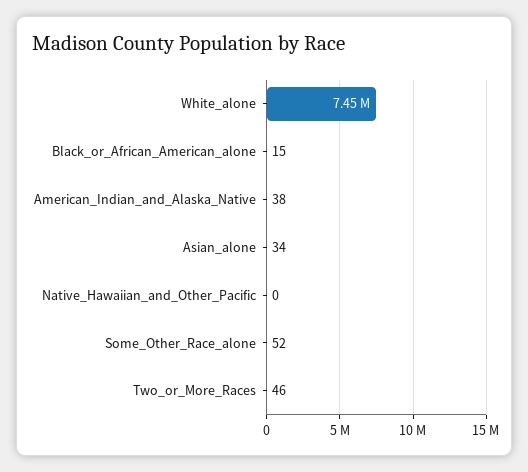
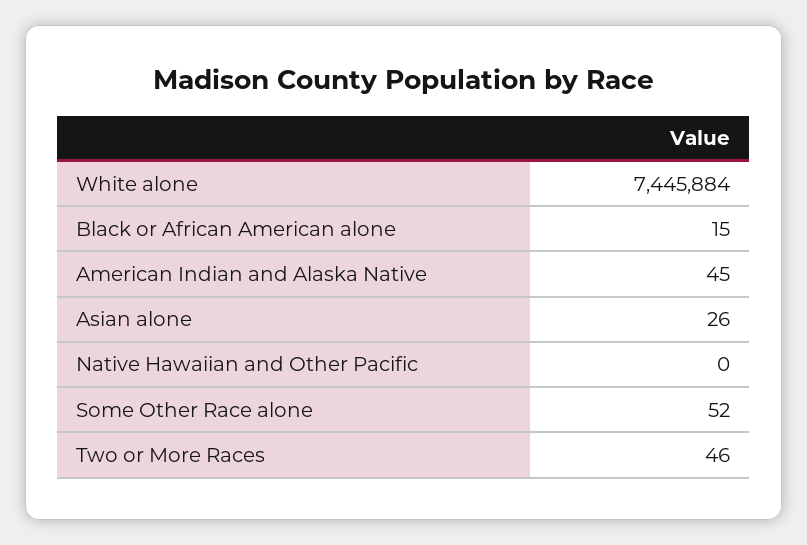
American_Indian_and_Alaska_Native: 38 -> 45
Asian_alone: 34 -> 26

